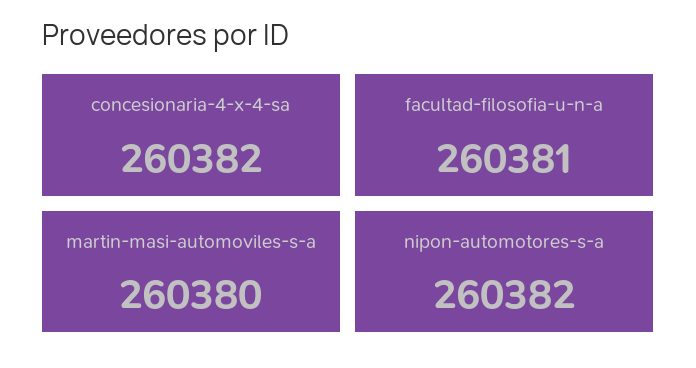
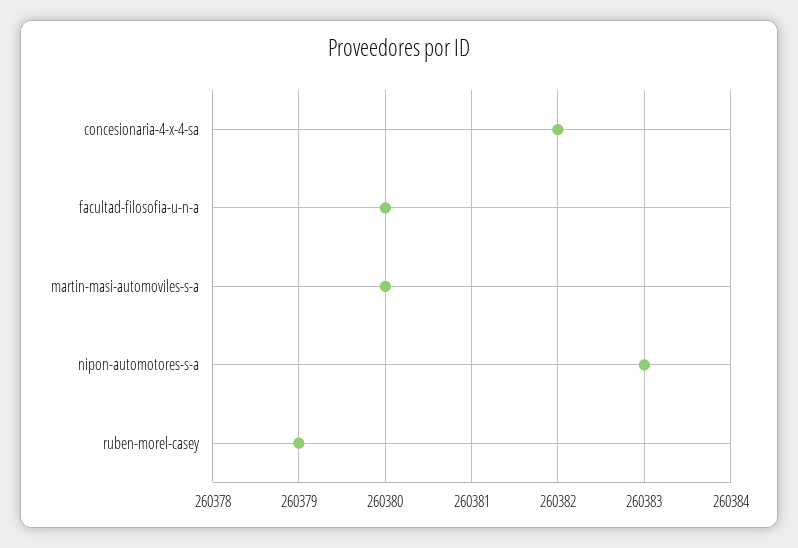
facultad-filosofia-u-n-a: 260381 -> 260380
nipon-automotores-s-a: 260382 -> 260383
ruben-morel-casey: none -> 260379

